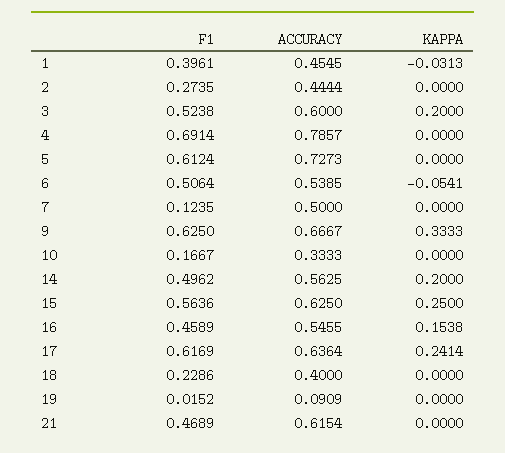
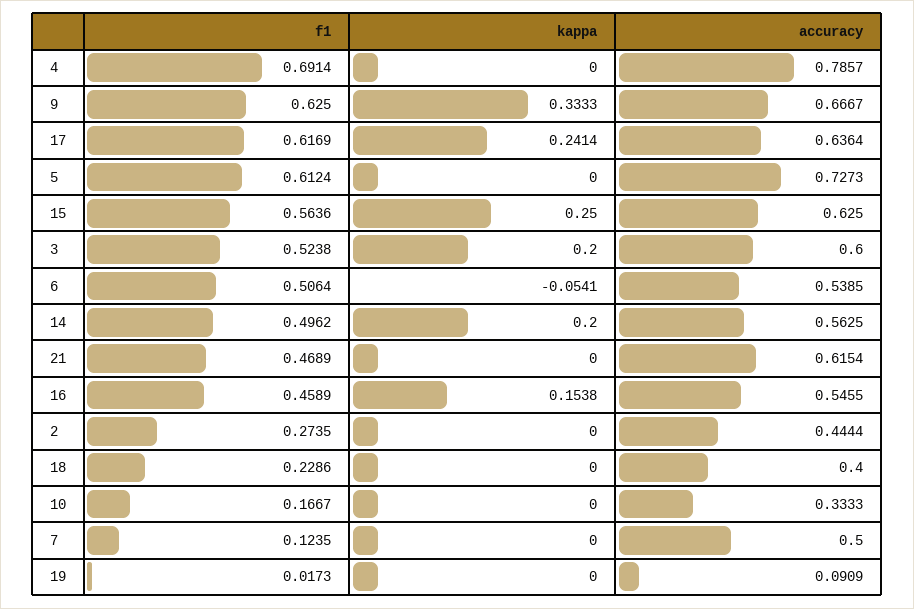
F1, 1: 0.3961 -> none
ACCURACY, 1: 0.4545 -> none
KAPPA, 1: -0.0313 -> none
F1, 19: 0.0152 -> 0.0173

